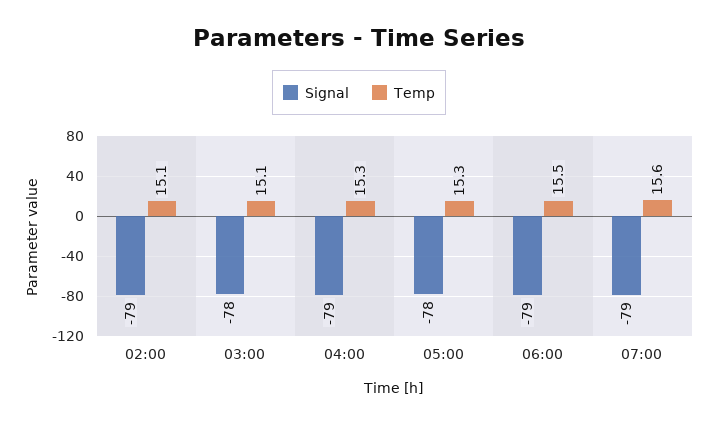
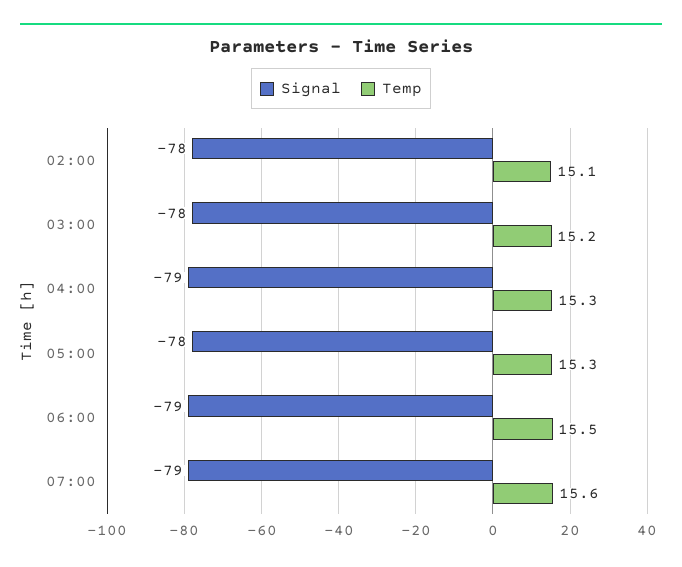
Signal, 02:00: -79 -> -78
Temp, 03:00: 15.1 -> 15.2

